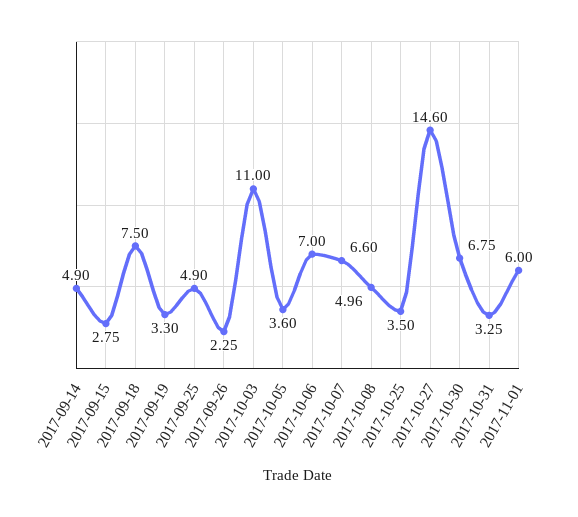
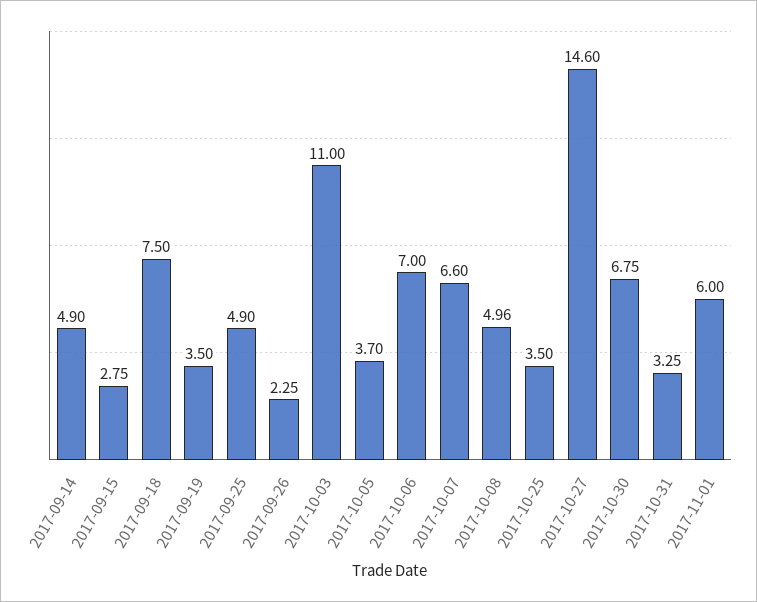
2017-09-19: 3.3 -> 3.5
2017-10-05: 3.6 -> 3.7

